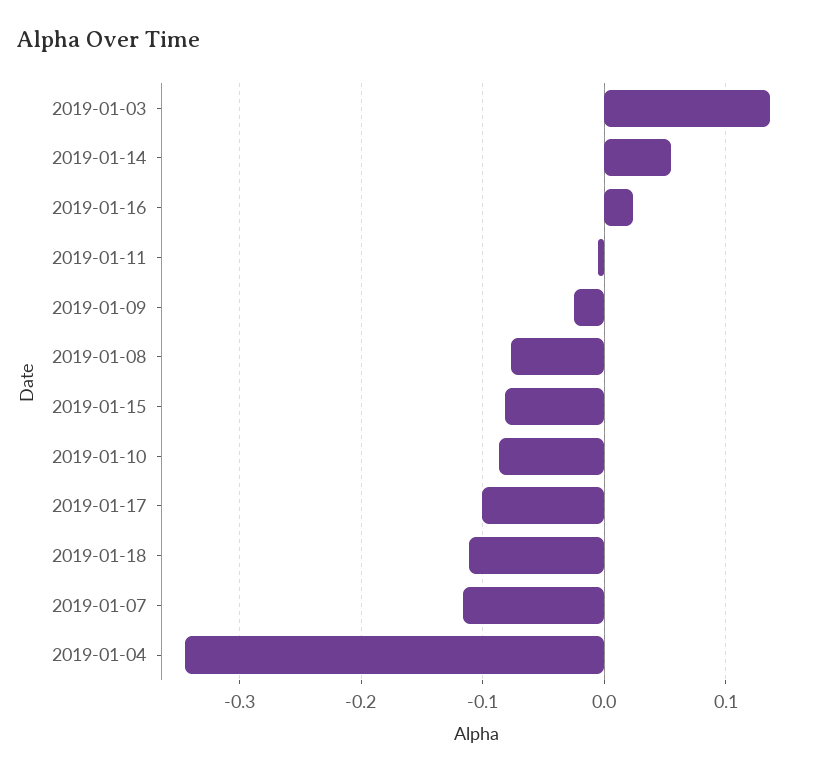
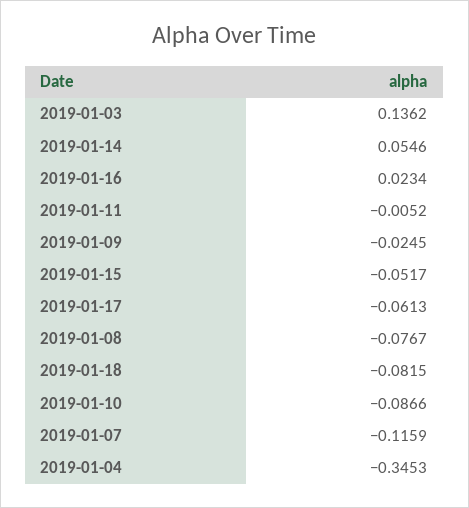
2019-01-15: -0.08 -> -0.0517
2019-01-17: -0.1 -> -0.0613
2019-01-18: -0.11 -> -0.0815

